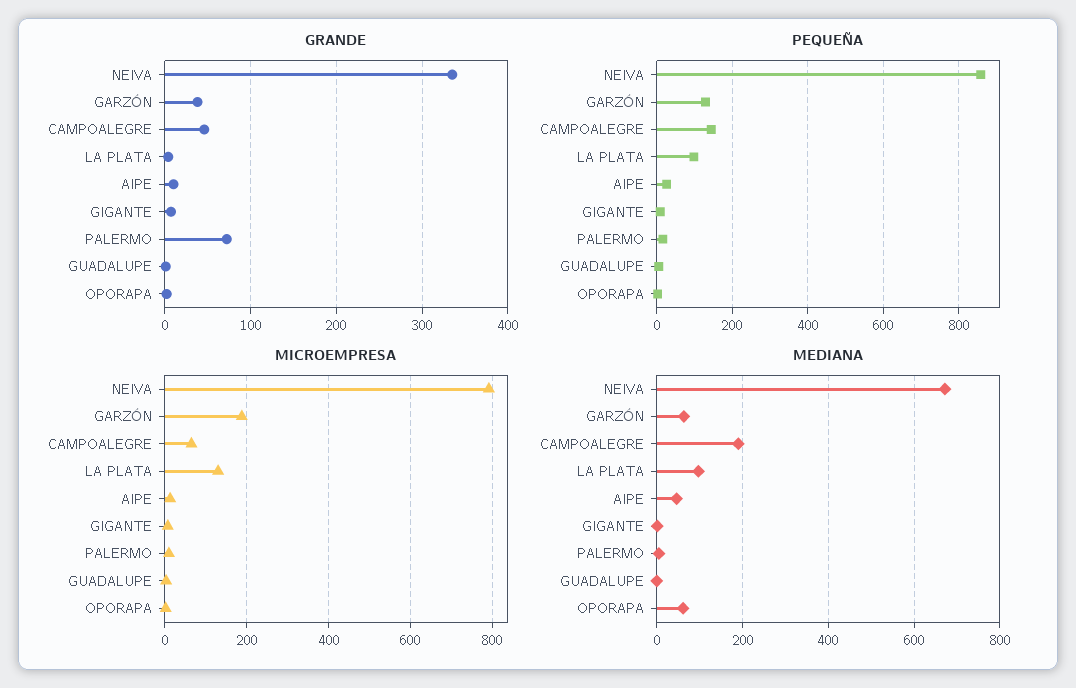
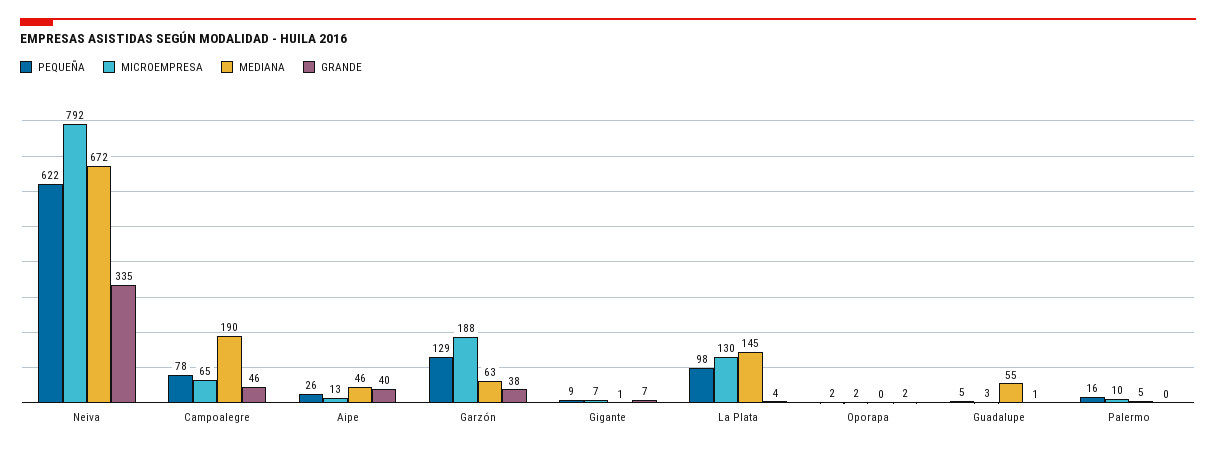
GRANDE, AIPE: 10 -> 40
GRANDE, PALERMO: 70 -> 0
PEQUEÑA, NEIVA: 860 -> 622
PEQUEÑA, CAMPOALEGRE: 140 -> 78
MEDIANA, LA PLATA: 100 -> 145
MEDIANA, GUADALUPE: 0 -> 55
MEDIANA, OPORAPA: 60 -> 0

